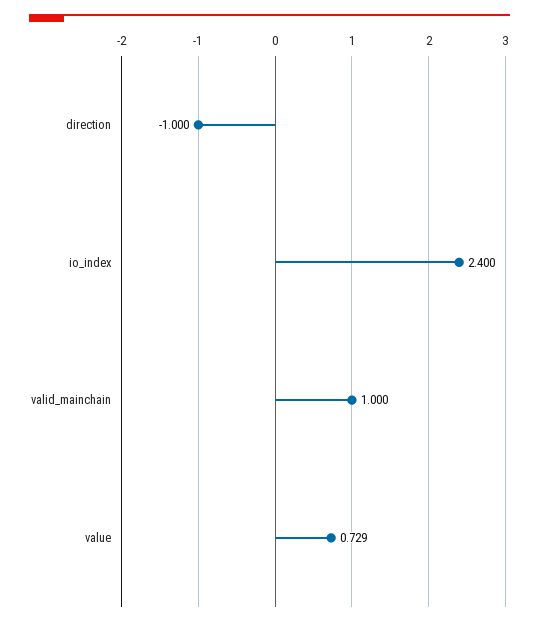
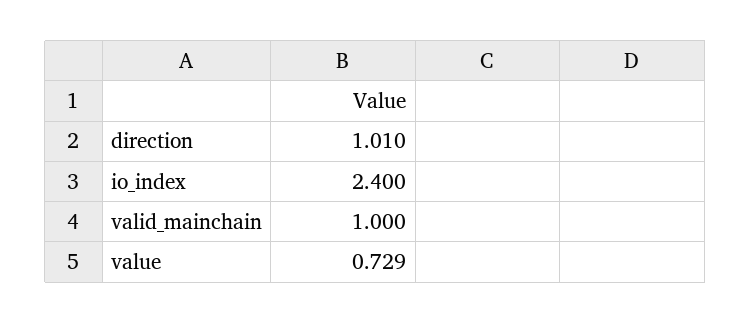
direction: -1 -> 1.01

